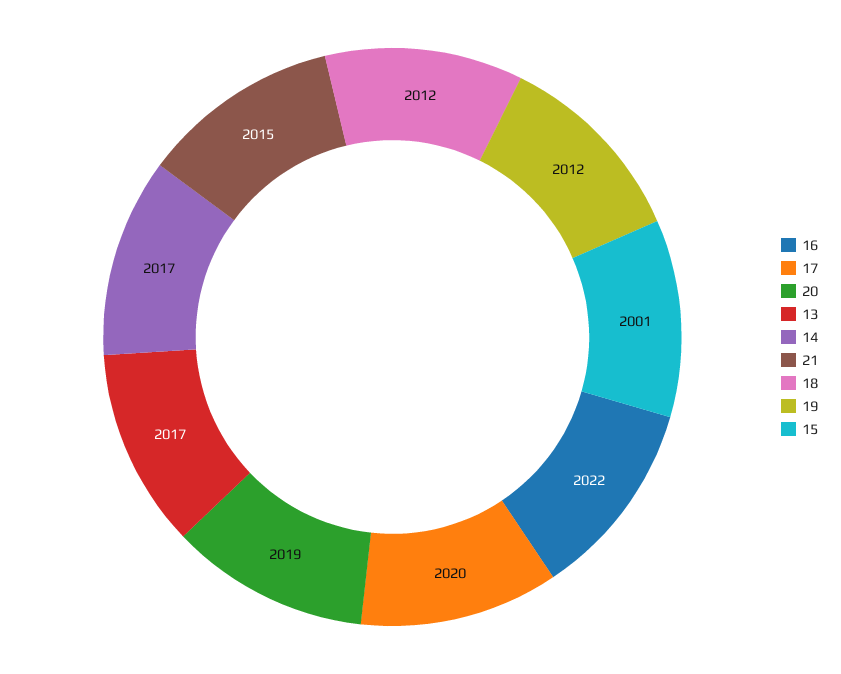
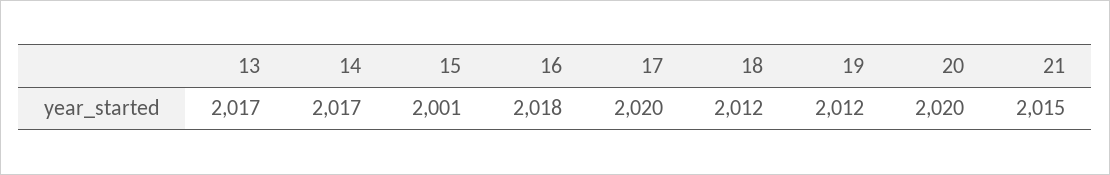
16: 2022 -> 2018
20: 2019 -> 2020

